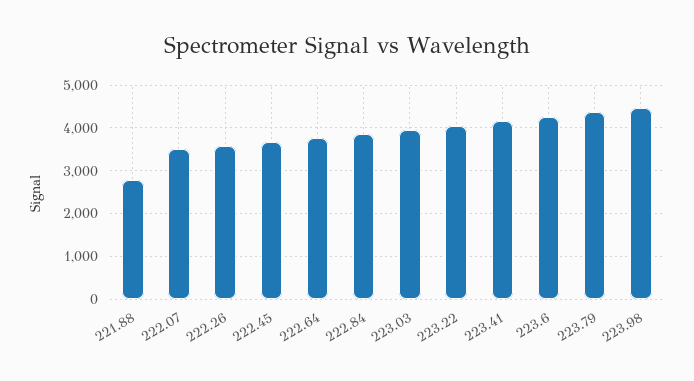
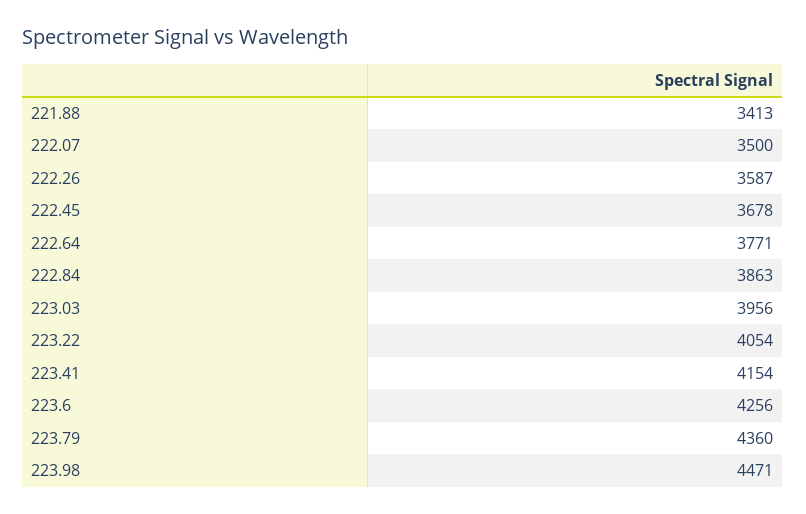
221.88: 2800 -> 3413

